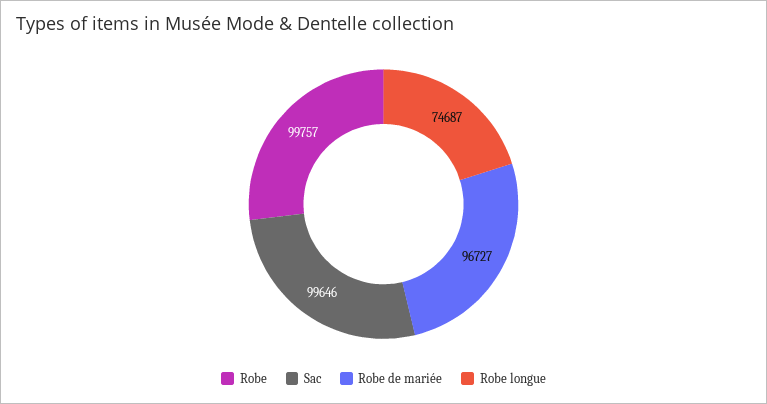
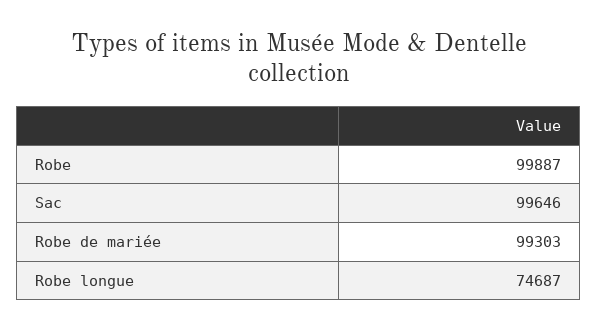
Robe: 99757 -> 99887
Robe de mariée: 96727 -> 99303

